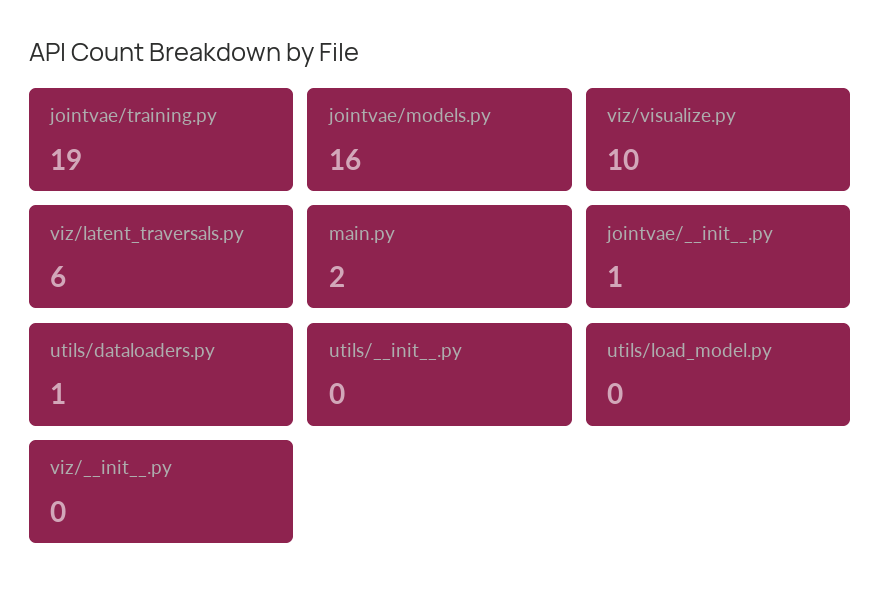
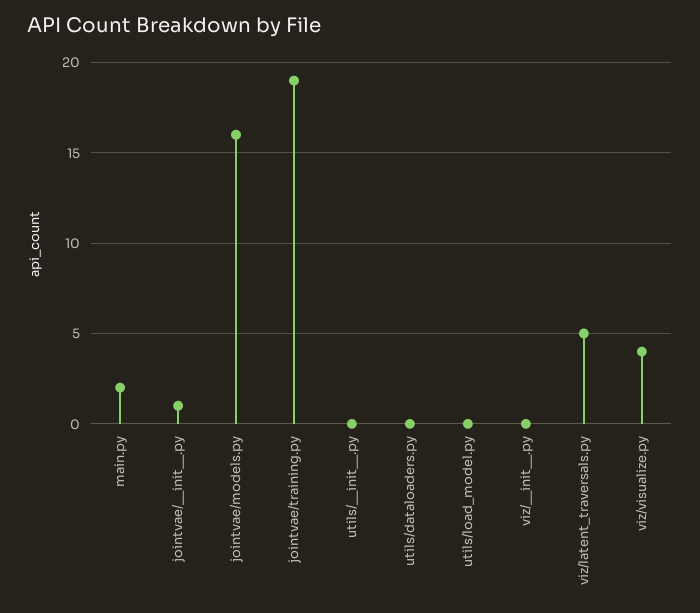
viz/visualize.py: 10 -> 4
viz/latent_traversals.py: 6 -> 5
utils/dataloaders.py: 1 -> 0

